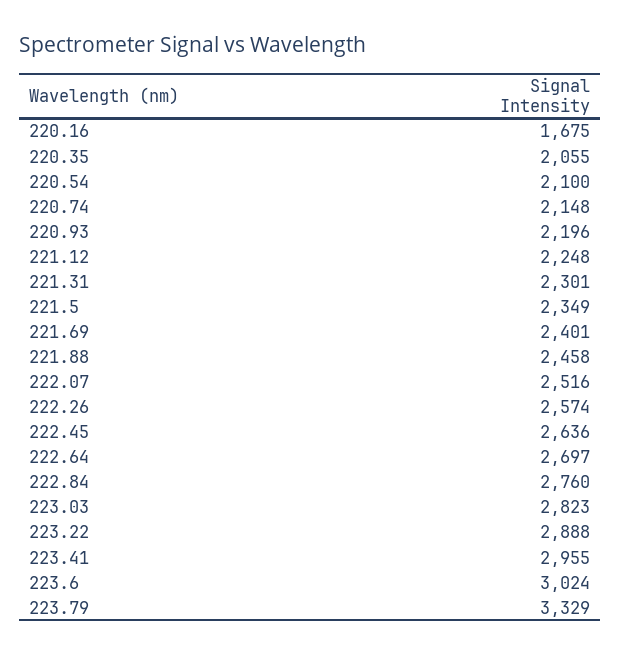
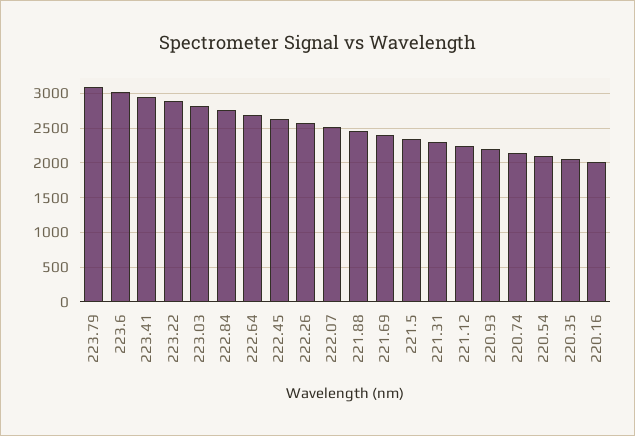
220.16: 1675 -> 2000
223.79: 3329 -> 3100

